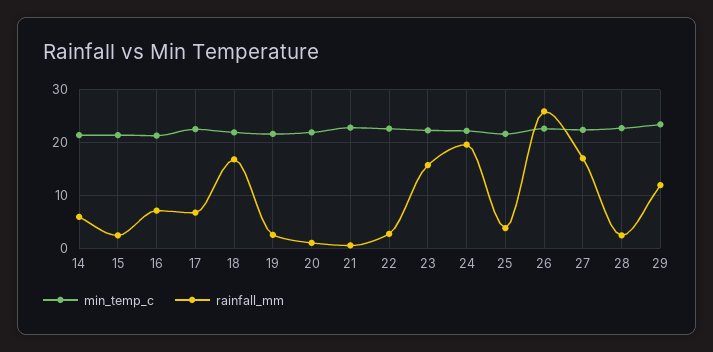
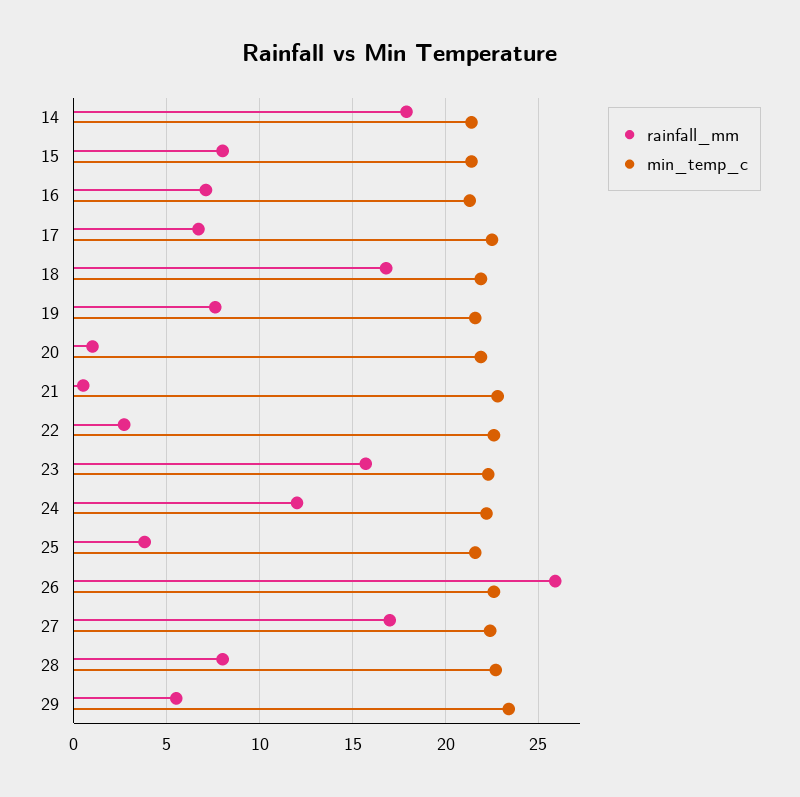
rainfall_mm, 14: 6 -> 18
rainfall_mm, 15: 2 -> 8
rainfall_mm, 19: 2 -> 7.5
rainfall_mm, 24: 20 -> 12
rainfall_mm, 28: 2 -> 8
rainfall_mm, 29: 12 -> 5.5

